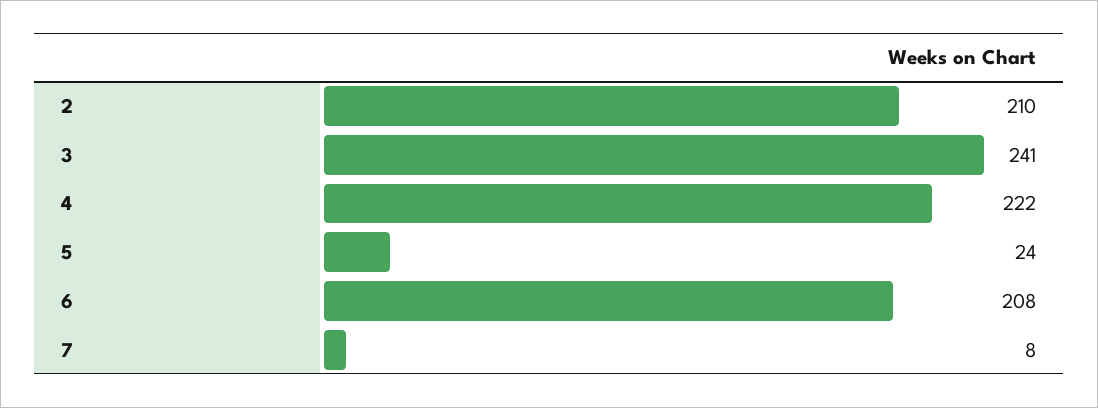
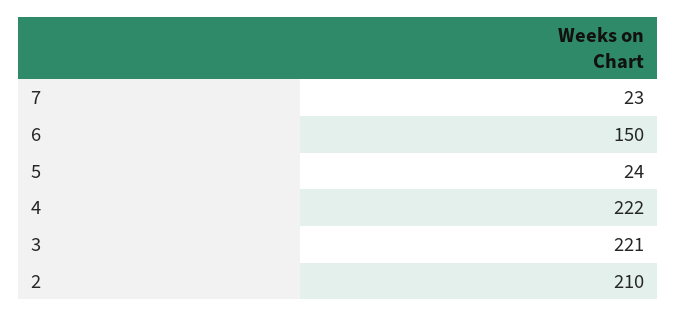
3: 241 -> 221
6: 208 -> 150
7: 8 -> 23

